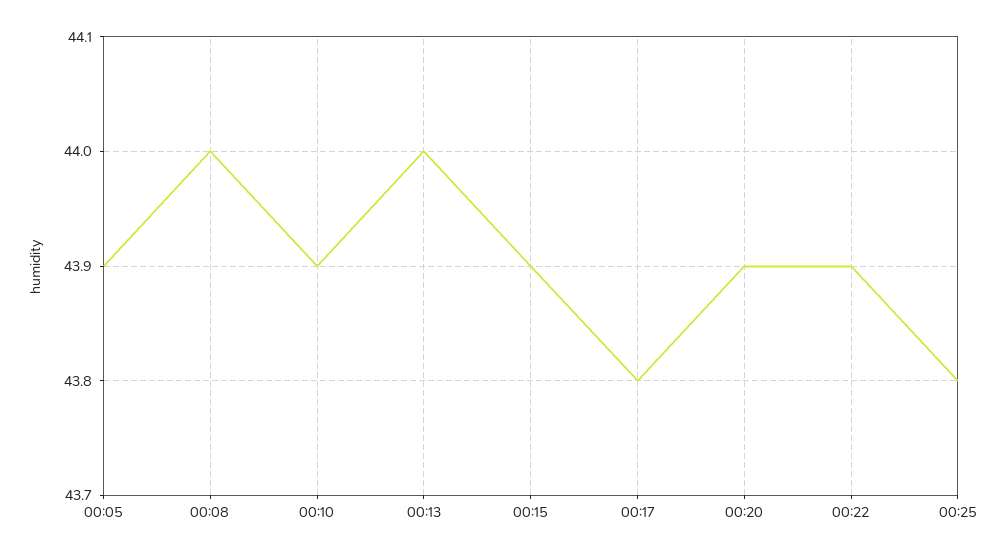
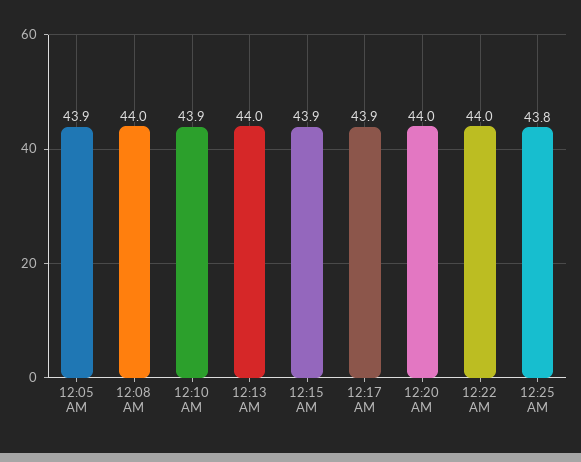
00:17: 43.8 -> 43.9
00:20: 43.9 -> 44
00:22: 43.9 -> 44

